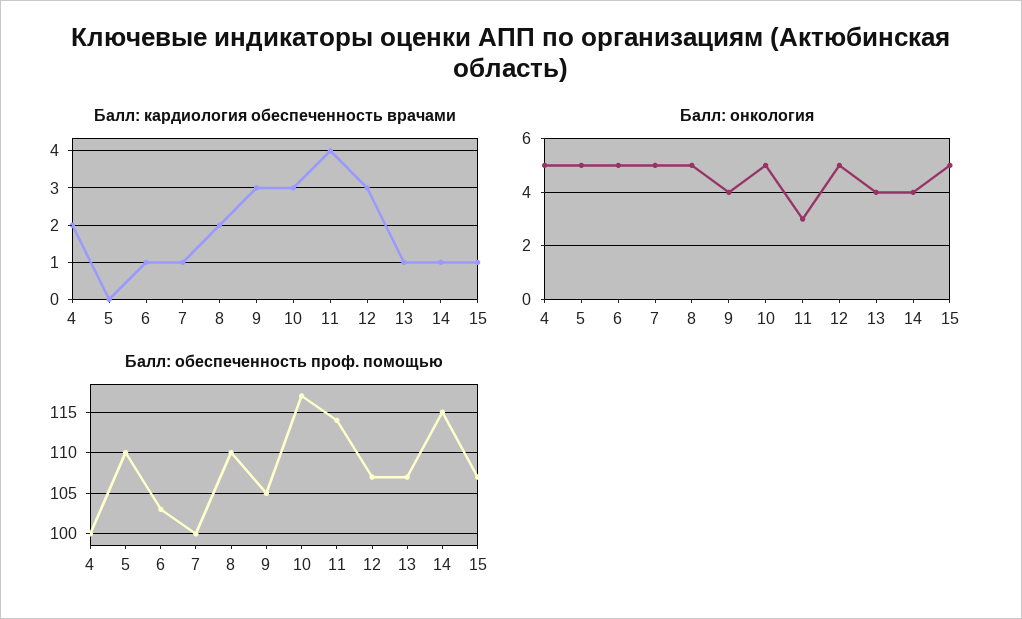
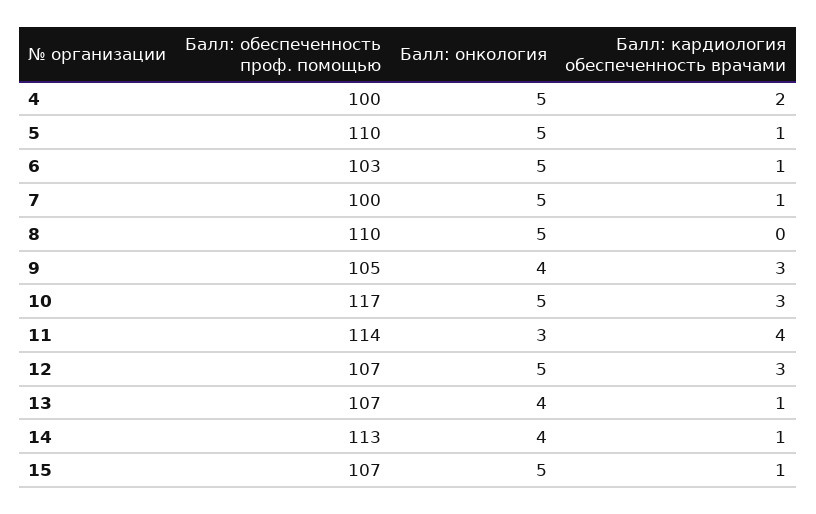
Балл: кардиология обеспеченность врачами, 5: 0 -> 1
Балл: кардиология обеспеченность врачами, 8: 2 -> 0
Балл: обеспеченность проф. помощью, 14: 115 -> 113

